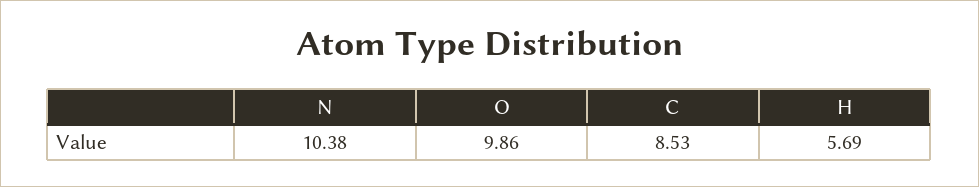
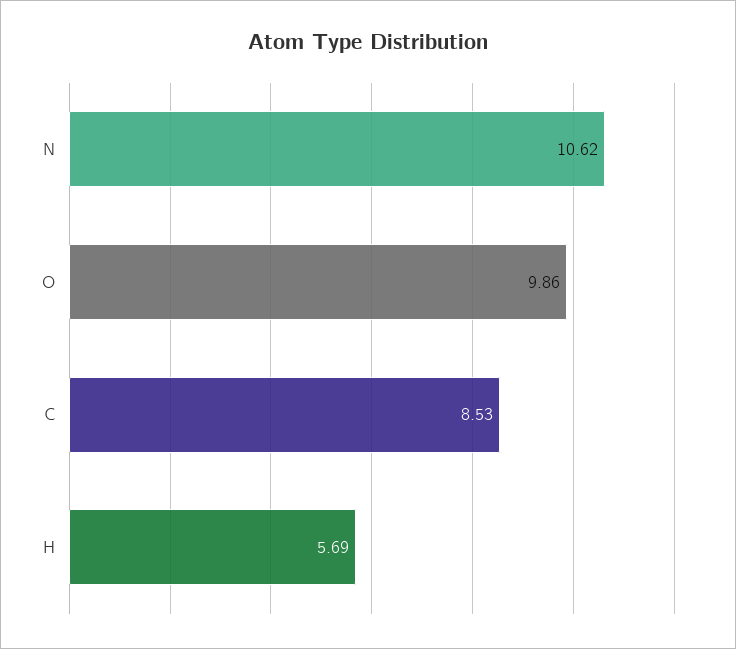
N: 10.38 -> 10.62

